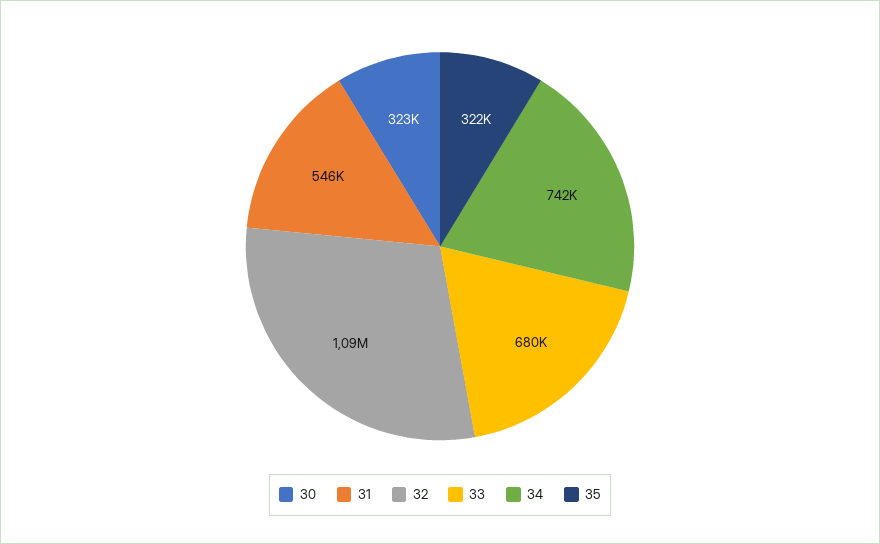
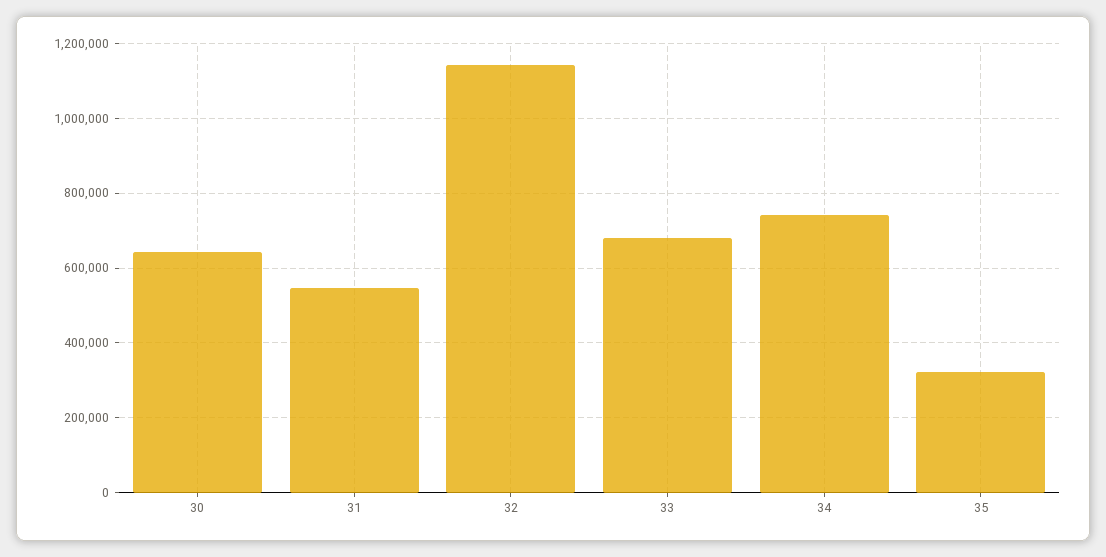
30: 323000 -> 640000
32: 1090000 -> 1140000

